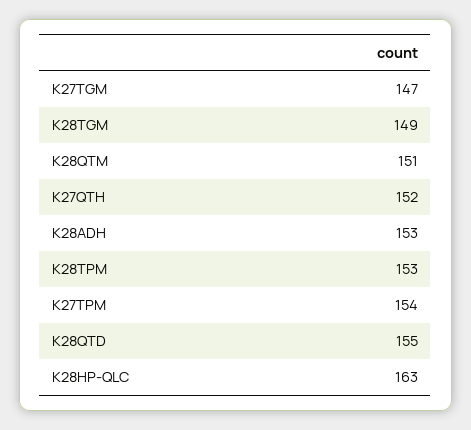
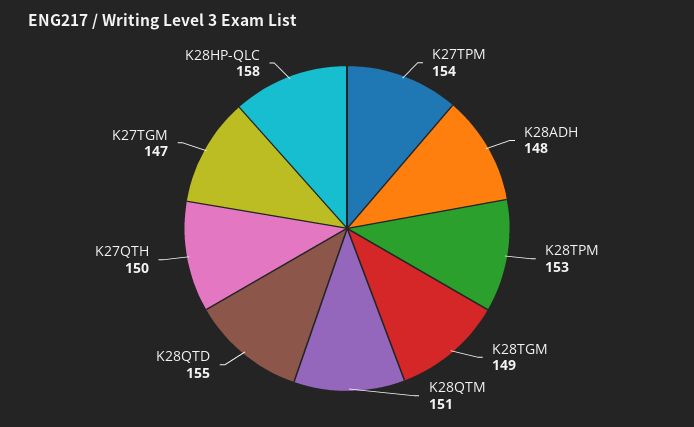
K27QTH: 152 -> 150
K28ADH: 153 -> 148
K28HP-QLC: 163 -> 158

